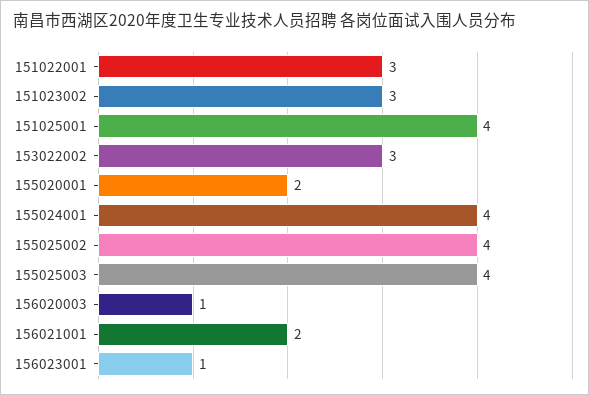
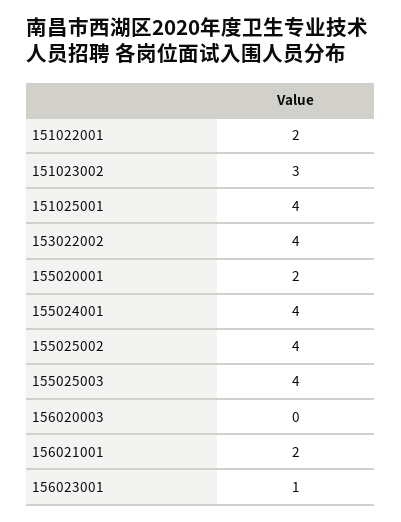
151022001: 3 -> 2
153022002: 3 -> 4
156020003: 1 -> 0

